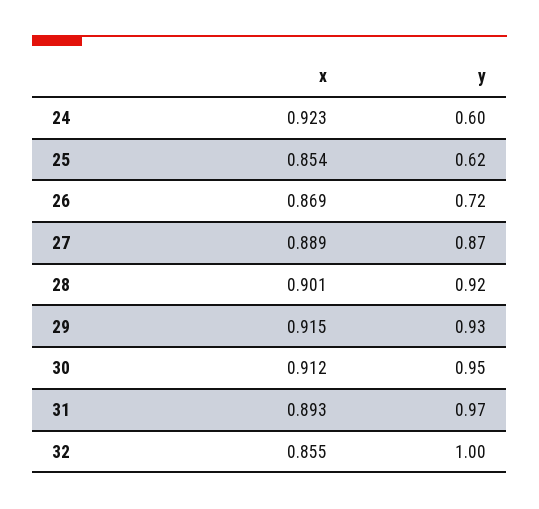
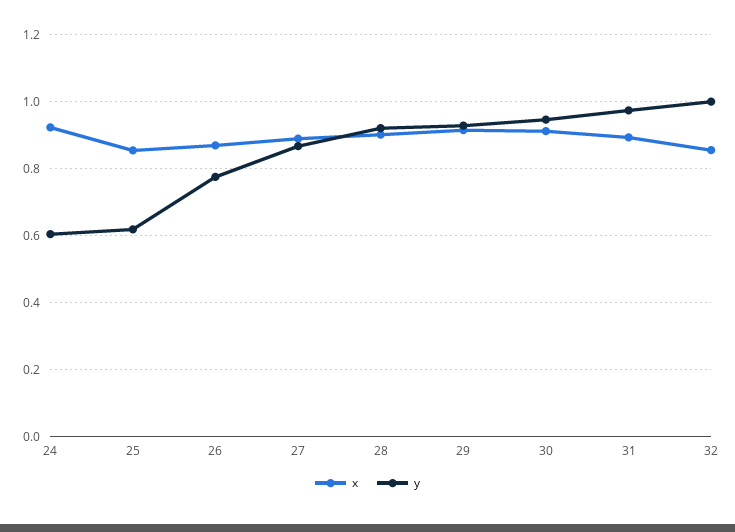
y, 26: 0.72 -> 0.78

